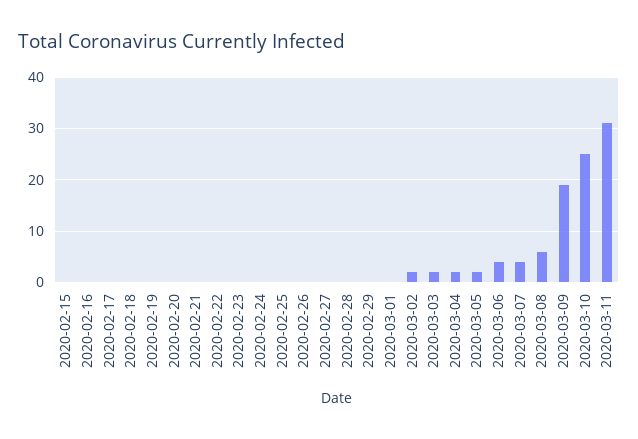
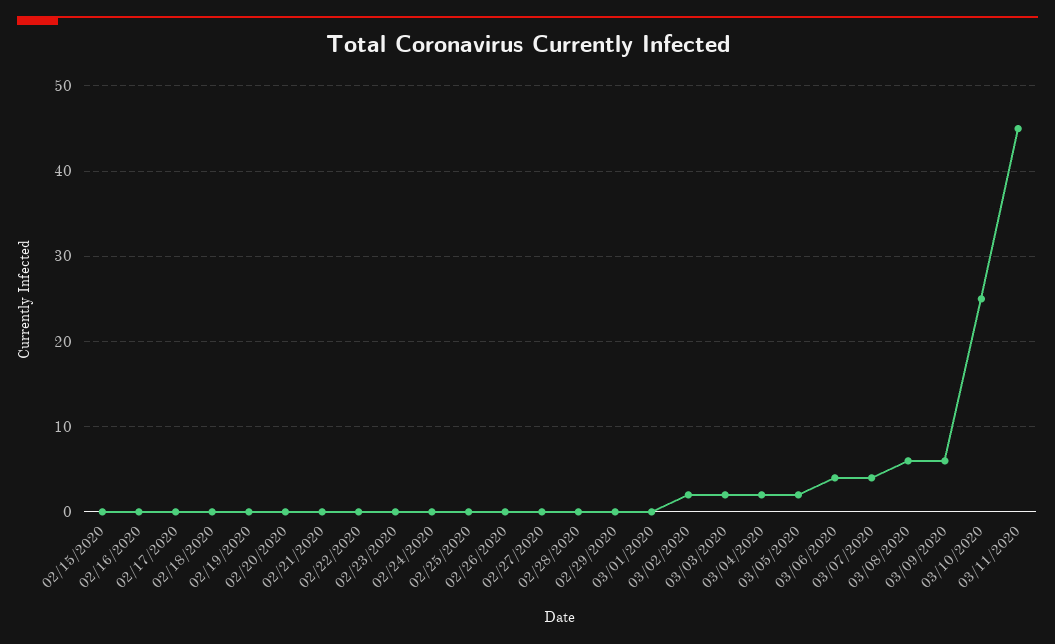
2020-03-09: 20 -> 6
2020-03-11: 30 -> 45

